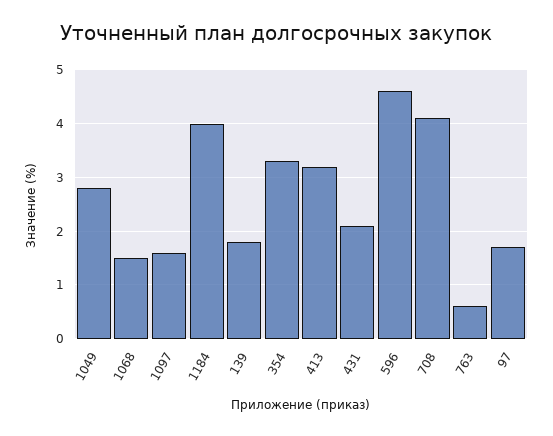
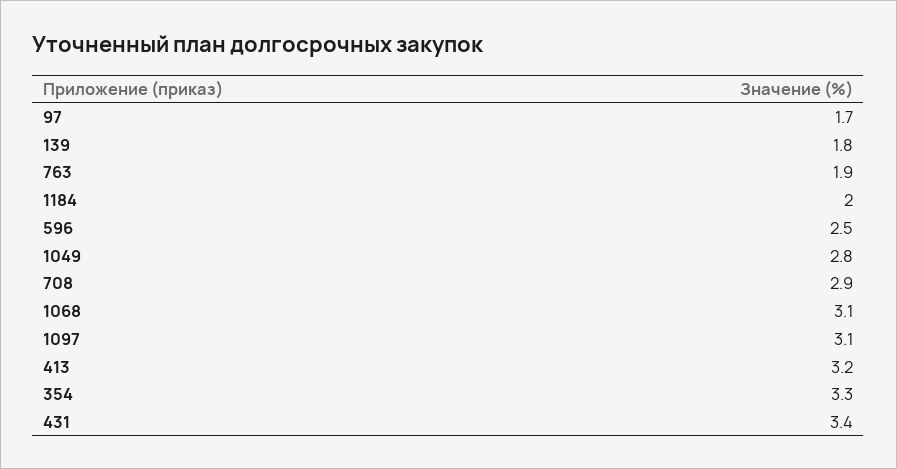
1068: 1.5 -> 3.1
1097: 1.5 -> 3.1
1184: 4 -> 2
431: 2 -> 3.4
596: 4.5 -> 2.5
708: 4 -> 2.9
763: 0.5 -> 1.9

